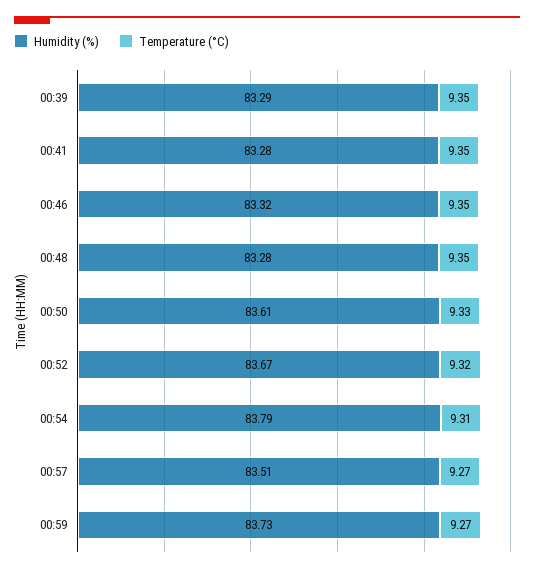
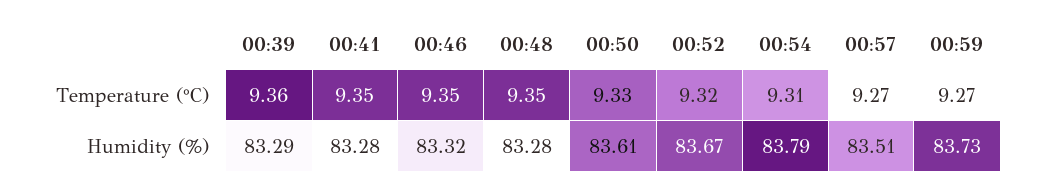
Temperature (°C), 00:39: 9.35 -> 9.36

